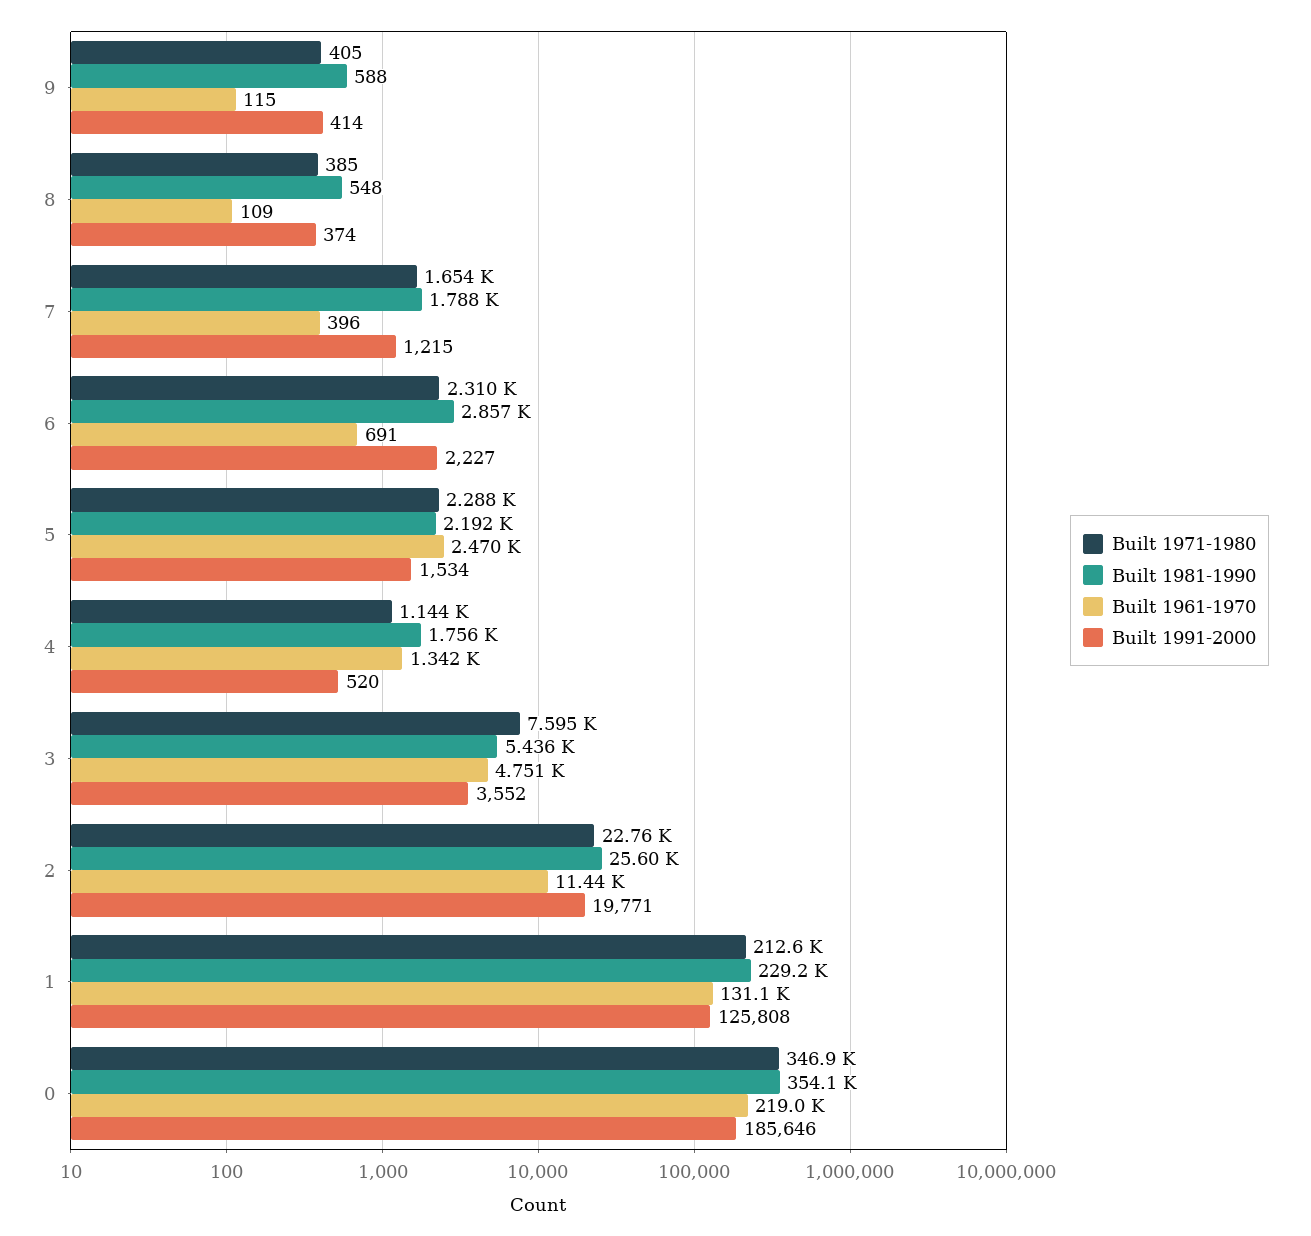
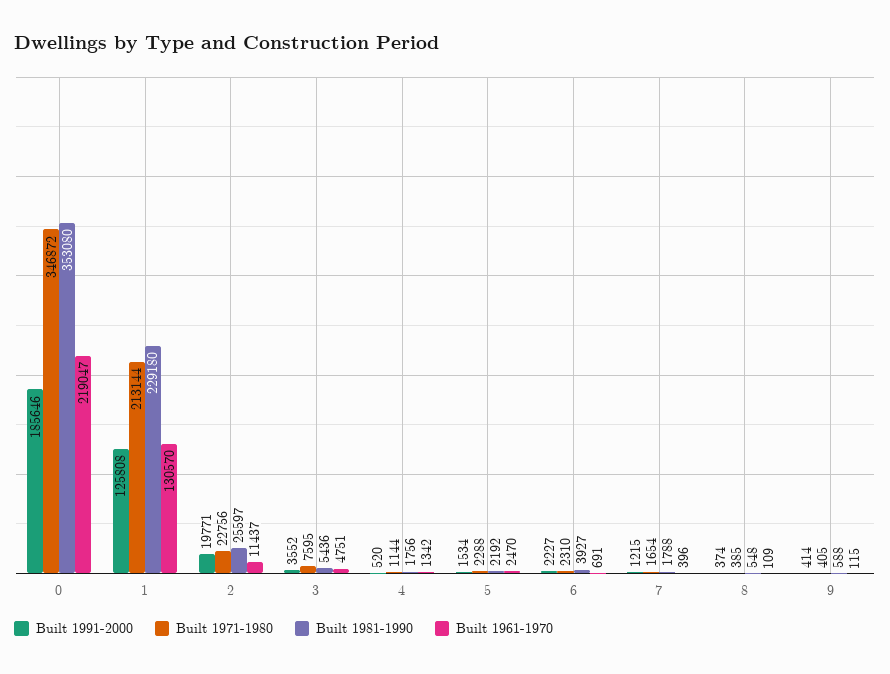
Built 1981-1990, 6: 2857 -> 3927
Built 1971-1980, 1: 212600 -> 213144
Built 1961-1970, 1: 131100 -> 130570
Built 1981-1990, 0: 354100 -> 353080

